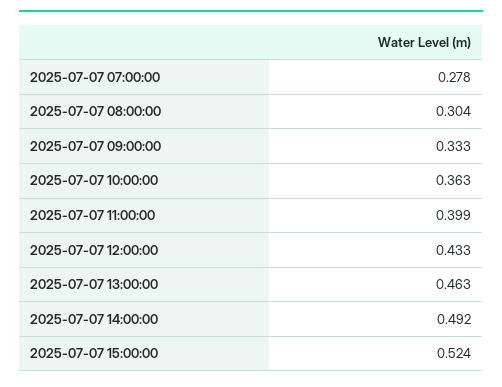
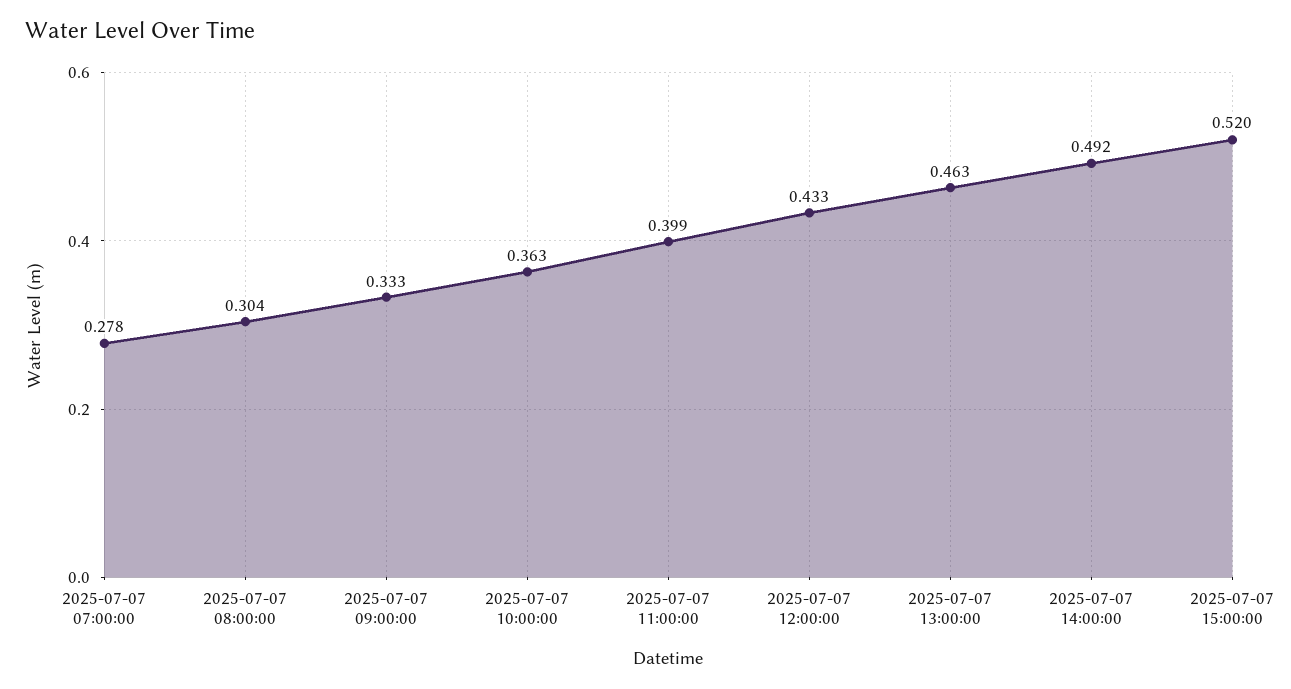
2025-07-07 15:00:00: 0.524 -> 0.52

